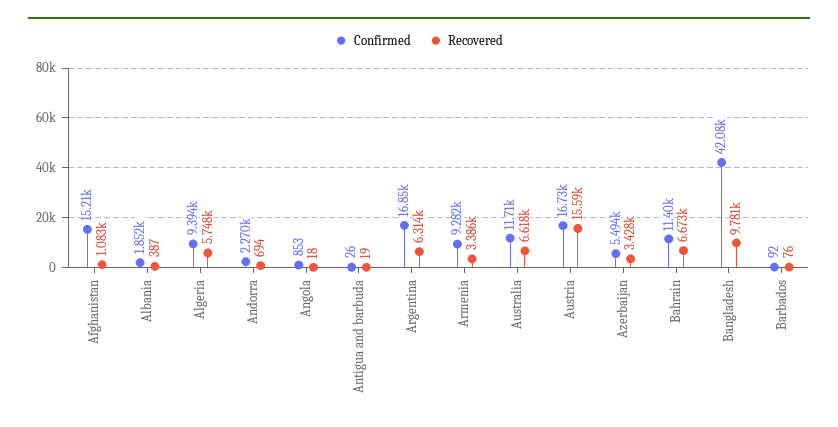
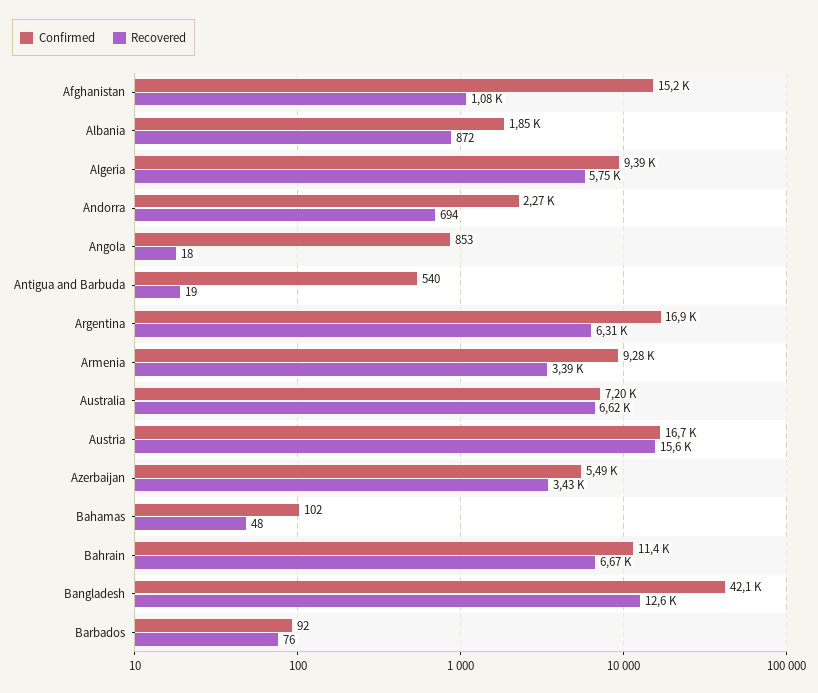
Recovered, Albania: 387 -> 872
Confirmed, Antigua and barbuda: 26 -> 540
Confirmed, Australia: 11710 -> 7200
Recovered, Bangladesh: 9781 -> 12600
Confirmed, Bahamas: none -> 102
Recovered, Bahamas: none -> 48

